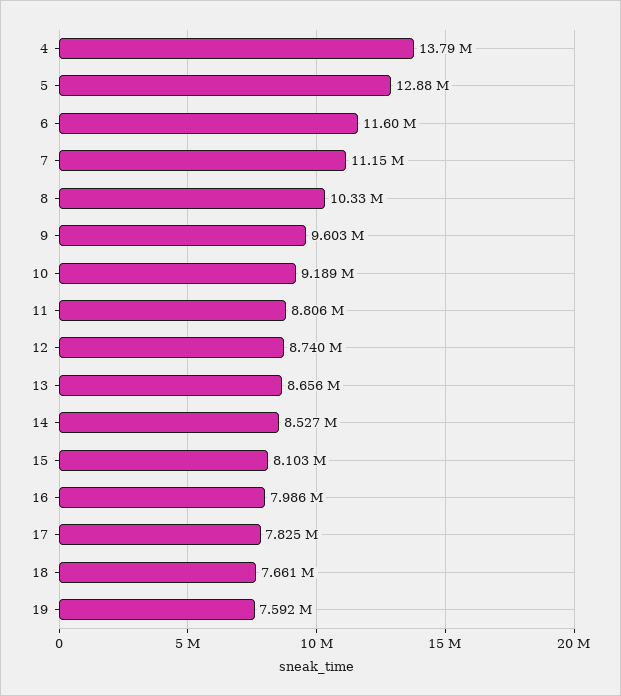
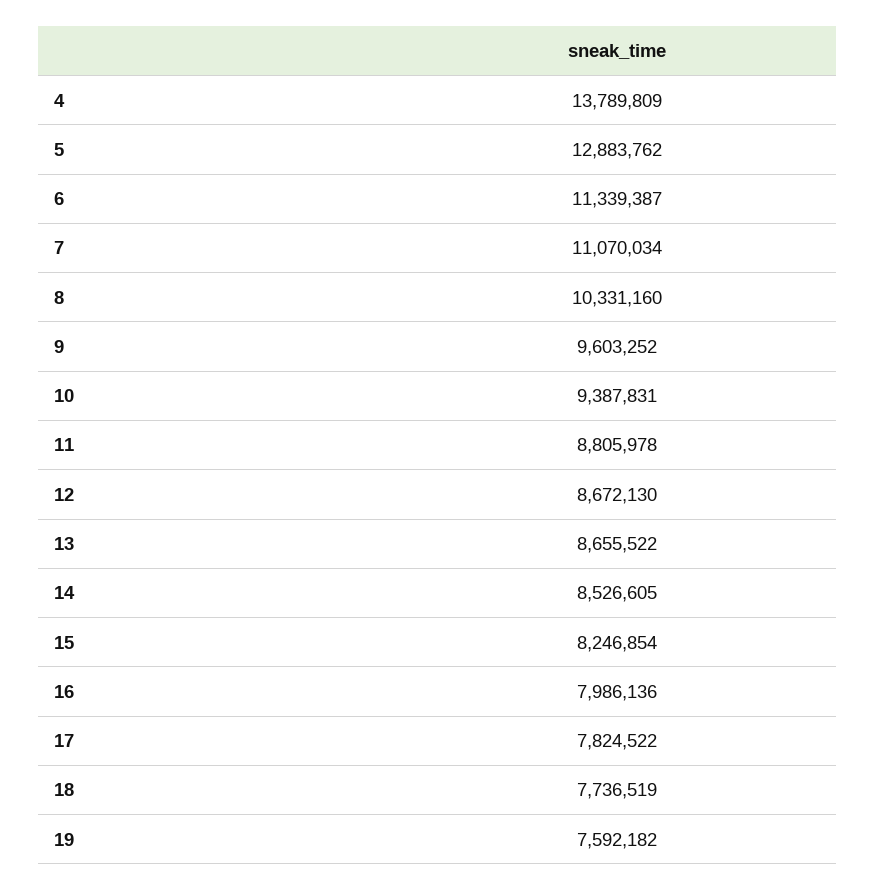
6: 11600000 -> 11339387
7: 11150000 -> 11070034
10: 9189000 -> 9387831
12: 8740000 -> 8672130
15: 8103000 -> 8246854
18: 7661000 -> 7736519

